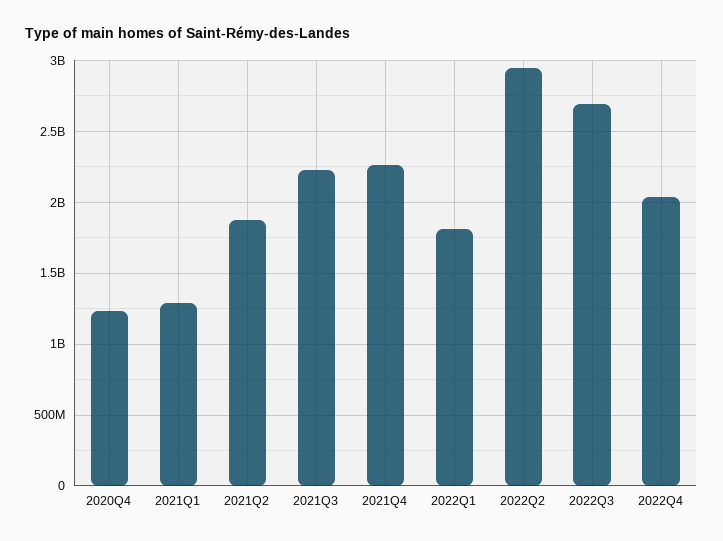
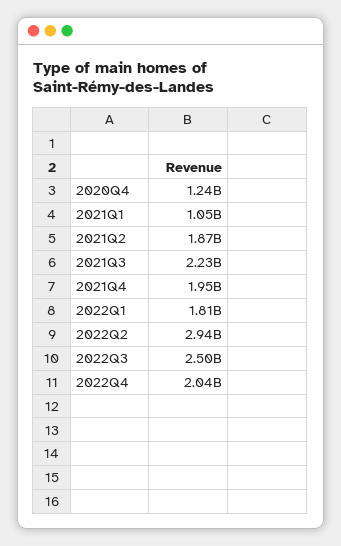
2021Q1: 1300000000 -> 1050000000
2021Q4: 2250000000 -> 1950000000
2022Q3: 2700000000 -> 2500000000

